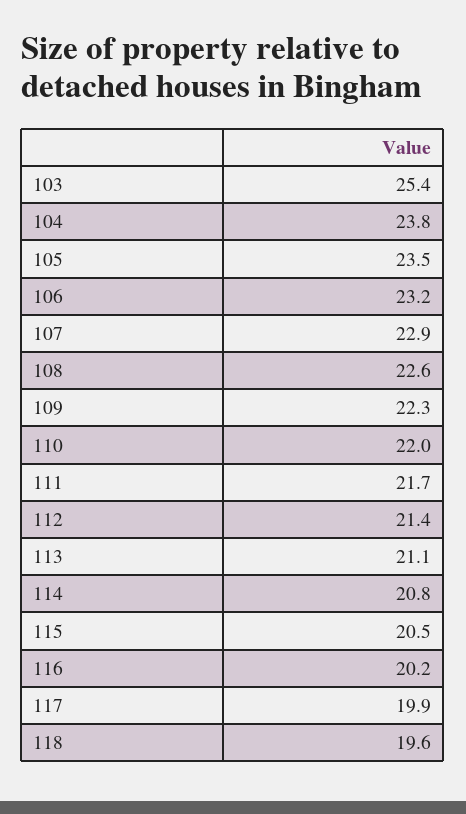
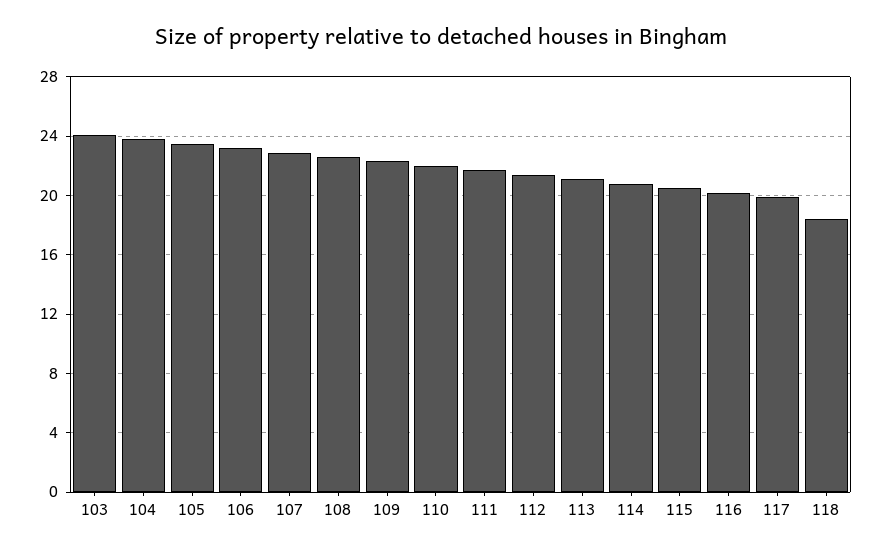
103: 25.4 -> 24
118: 19.6 -> 18.5

